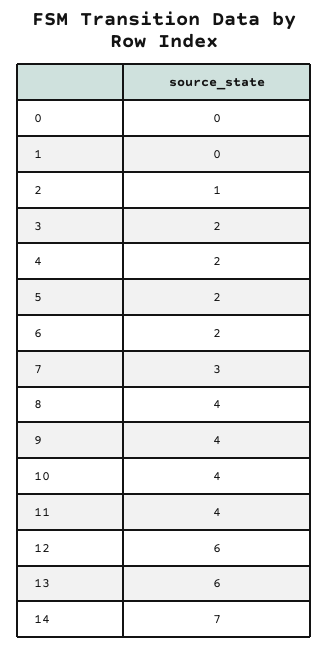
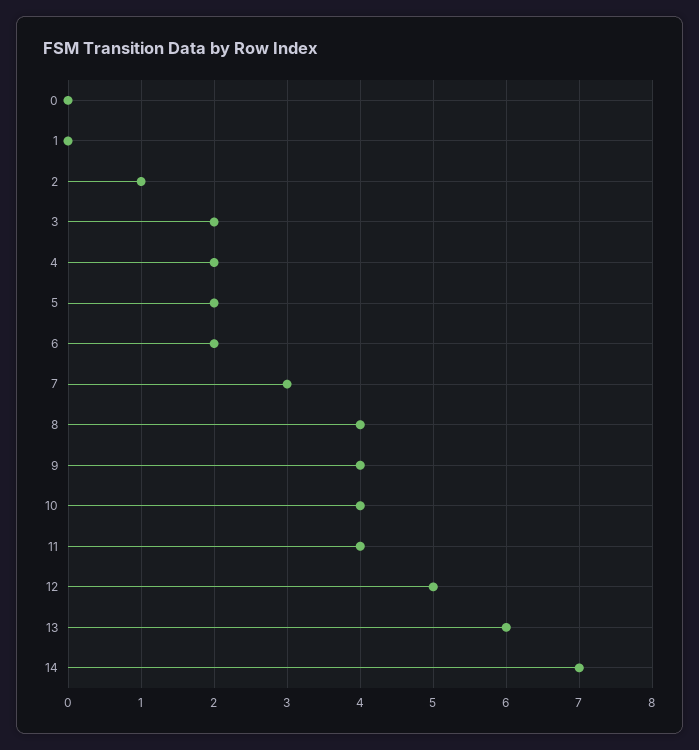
12: 6 -> 5

